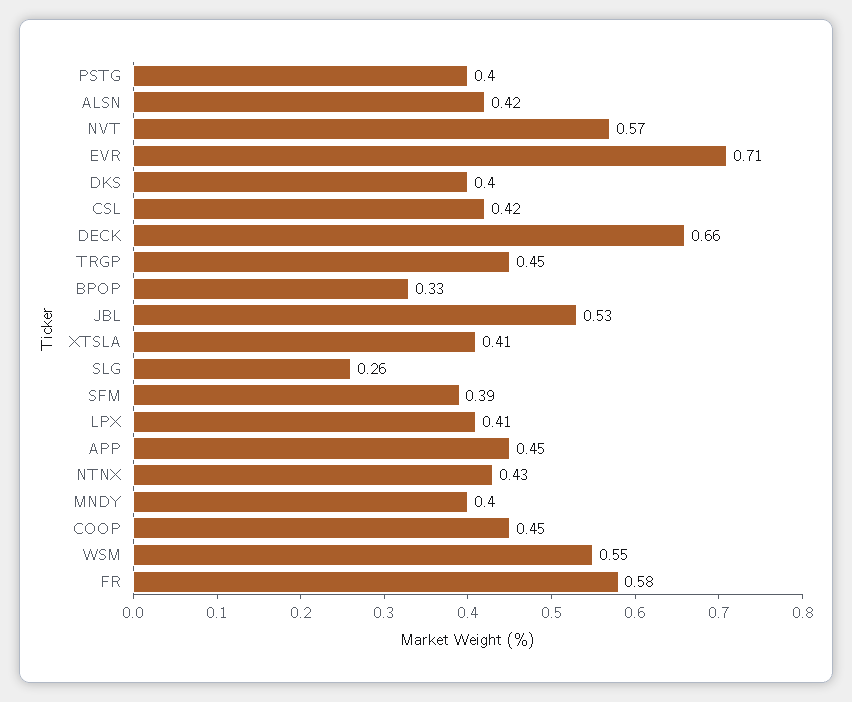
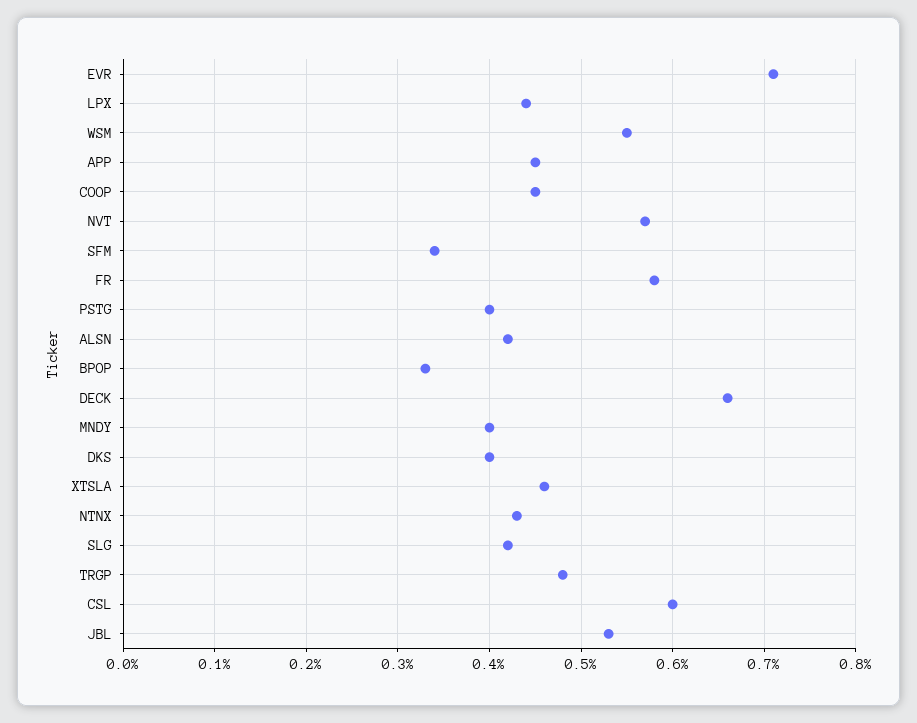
CSL: 0.42 -> 0.6
TRGP: 0.45 -> 0.48
XTSLA: 0.41 -> 0.46
SLG: 0.26 -> 0.42
SFM: 0.39 -> 0.34
LPX: 0.41 -> 0.44

